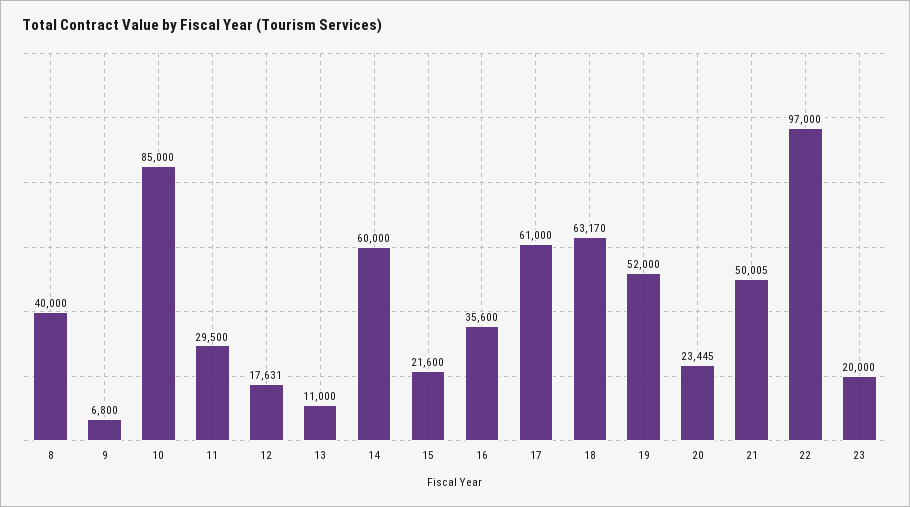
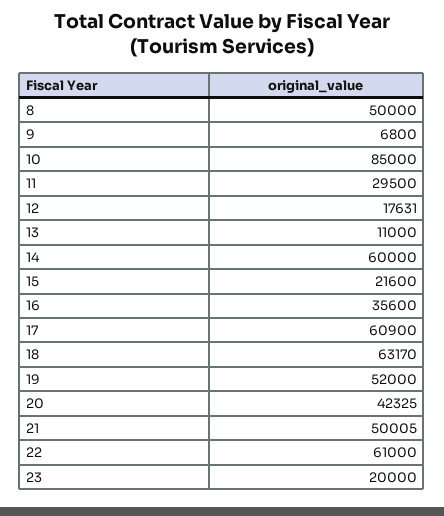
8: 40000 -> 50000
17: 61000 -> 60900
20: 23445 -> 42325
22: 97000 -> 61000

